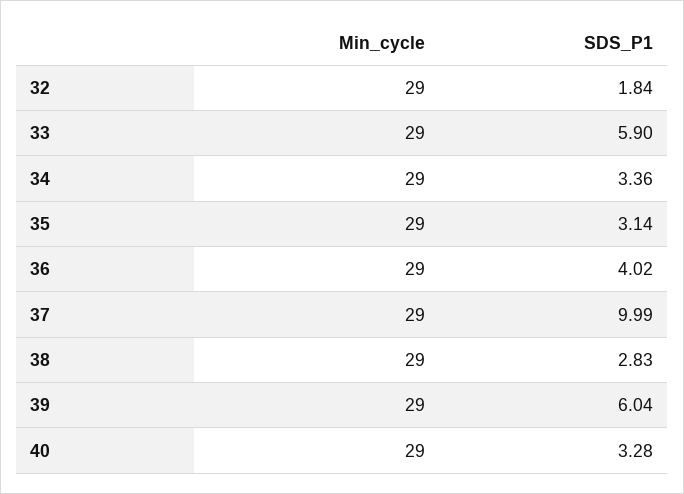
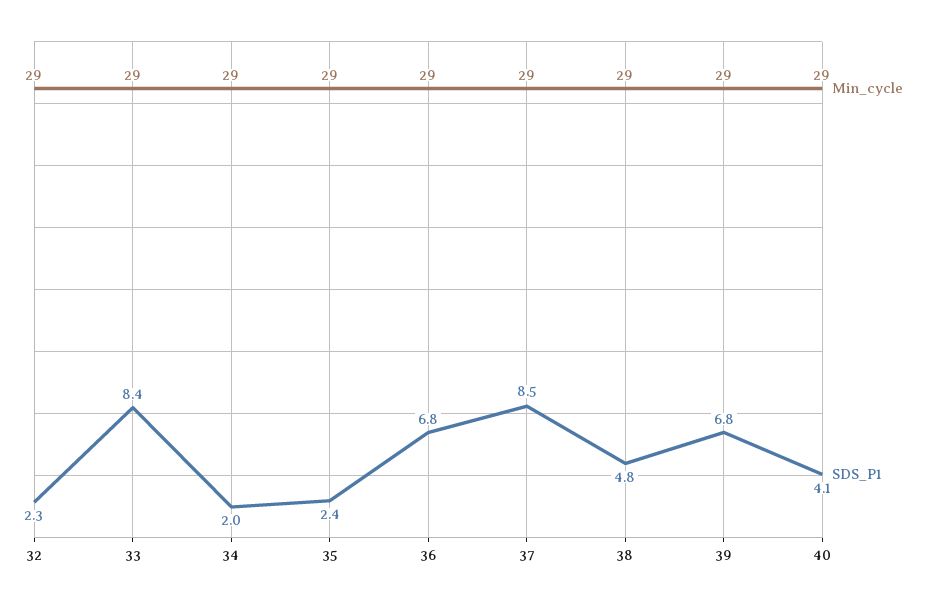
SDS_P1, 32: 1.84 -> 2.3
SDS_P1, 33: 5.9 -> 8.4
SDS_P1, 34: 3.36 -> 2
SDS_P1, 35: 3.14 -> 2.4
SDS_P1, 36: 4.02 -> 6.8
SDS_P1, 37: 9.99 -> 8.5
SDS_P1, 38: 2.83 -> 4.8
SDS_P1, 39: 6.04 -> 6.8
SDS_P1, 40: 3.28 -> 4.1

